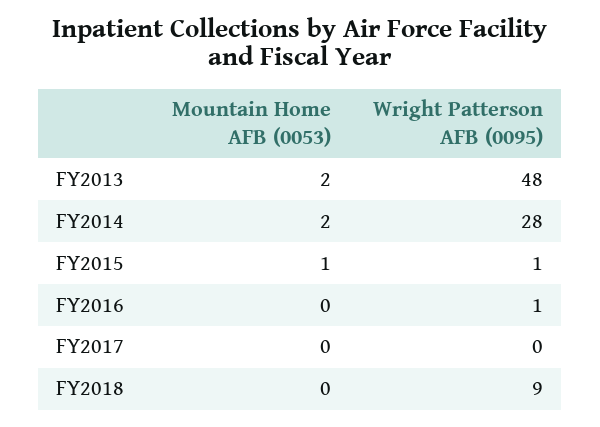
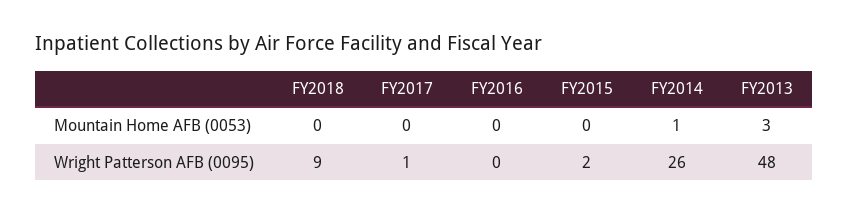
Mountain Home AFB (0053), FY2013: 2 -> 3
Mountain Home AFB (0053), FY2014: 2 -> 1
Wright Patterson AFB (0095), FY2014: 28 -> 26
Mountain Home AFB (0053), FY2015: 1 -> 0
Wright Patterson AFB (0095), FY2015: 1 -> 2
Wright Patterson AFB (0095), FY2016: 1 -> 0
Wright Patterson AFB (0095), FY2017: 0 -> 1

